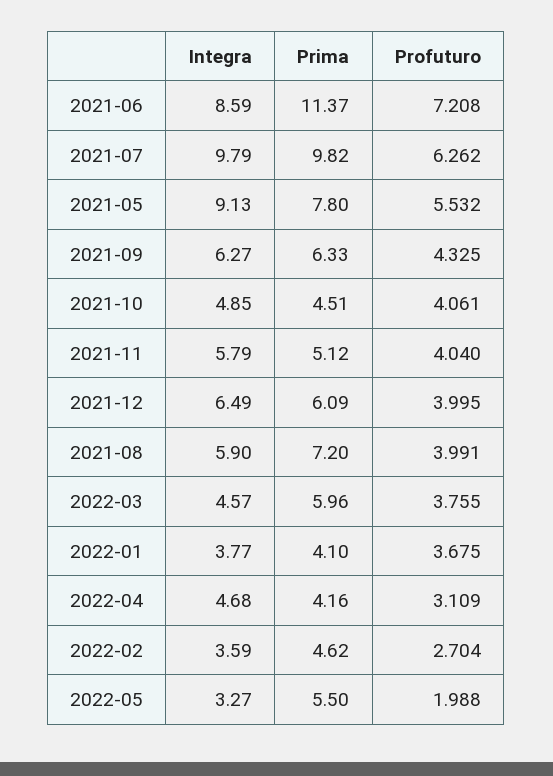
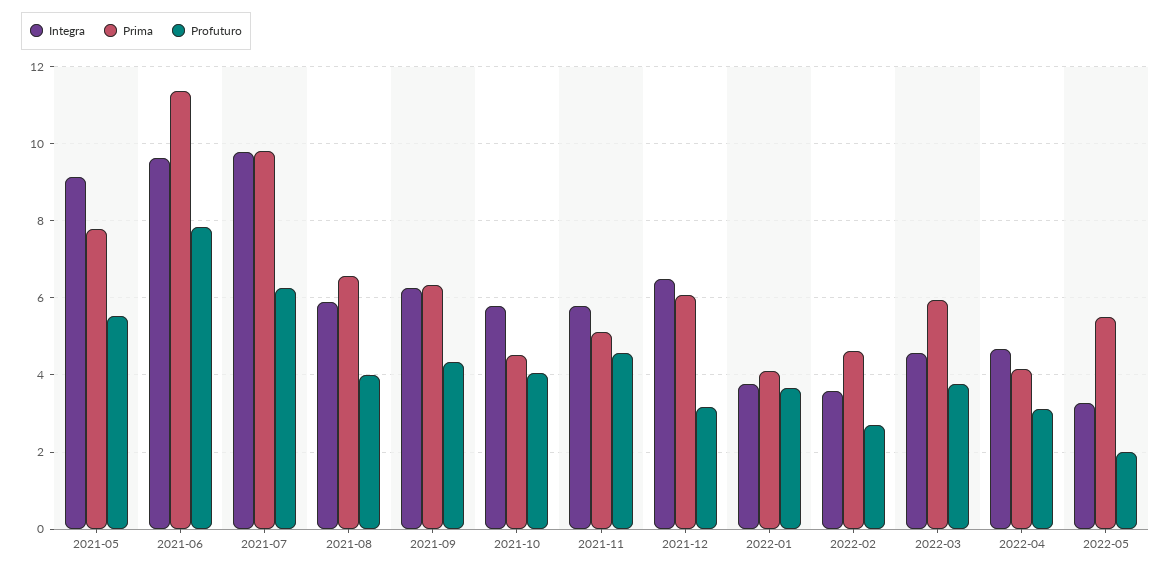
Integra, 2021-06: 8.59 -> 9.6
Profuturo, 2021-06: 7.208 -> 7.8
Integra, 2021-10: 4.85 -> 5.8
Profuturo, 2021-11: 4.04 -> 4.6
Profuturo, 2021-12: 3.995 -> 3.2
Prima, 2021-08: 7.2 -> 6.6

